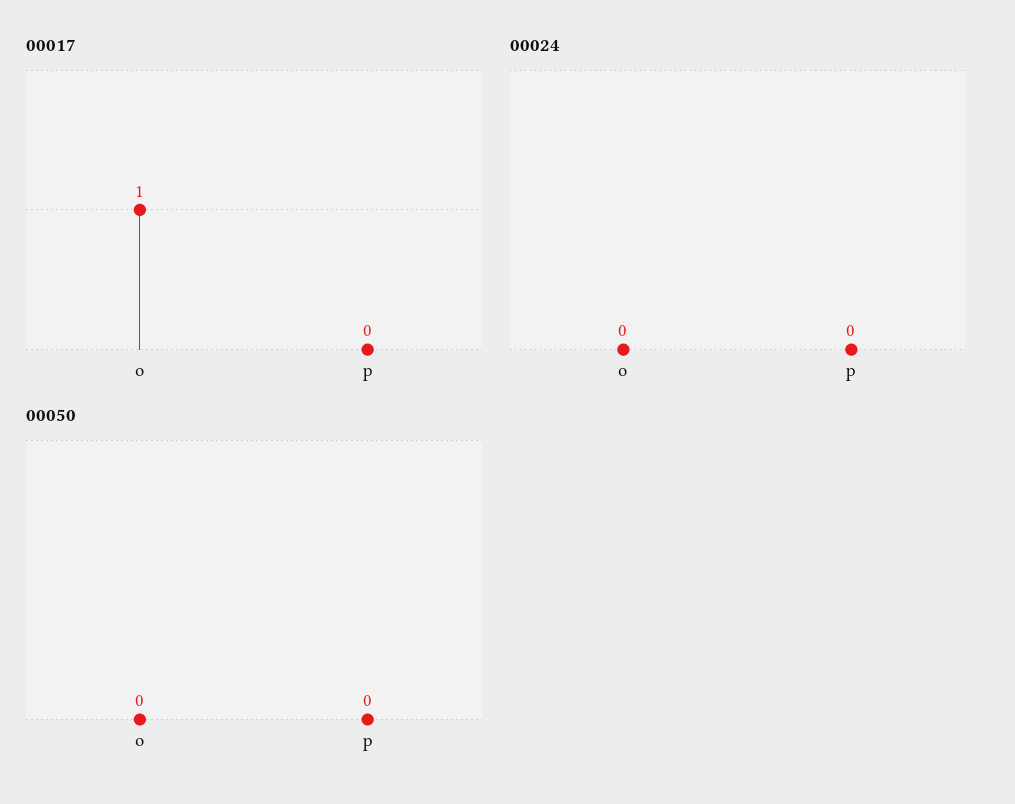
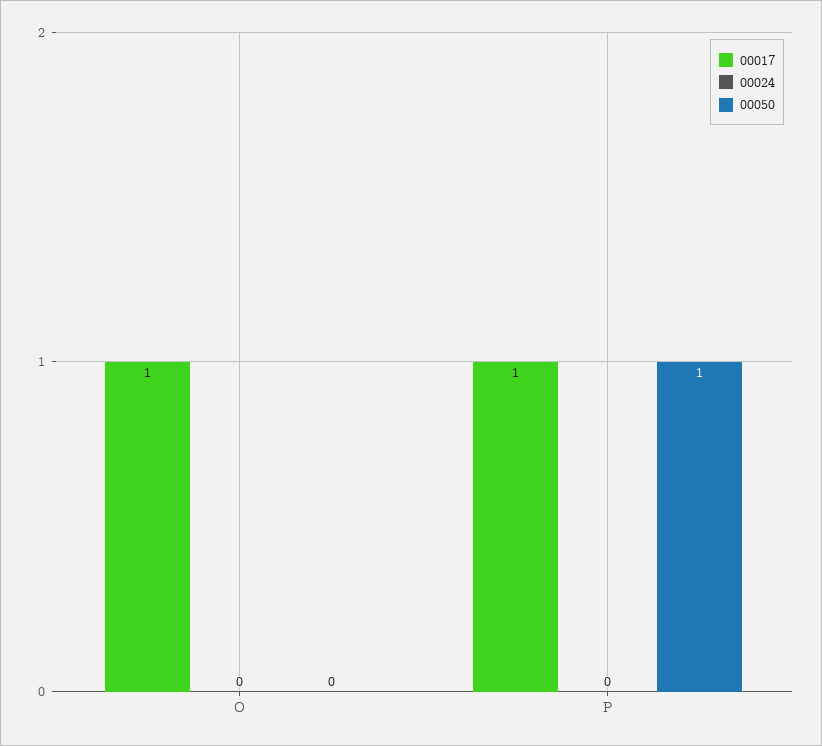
00017, p: 0 -> 1
00050, p: 0 -> 1

